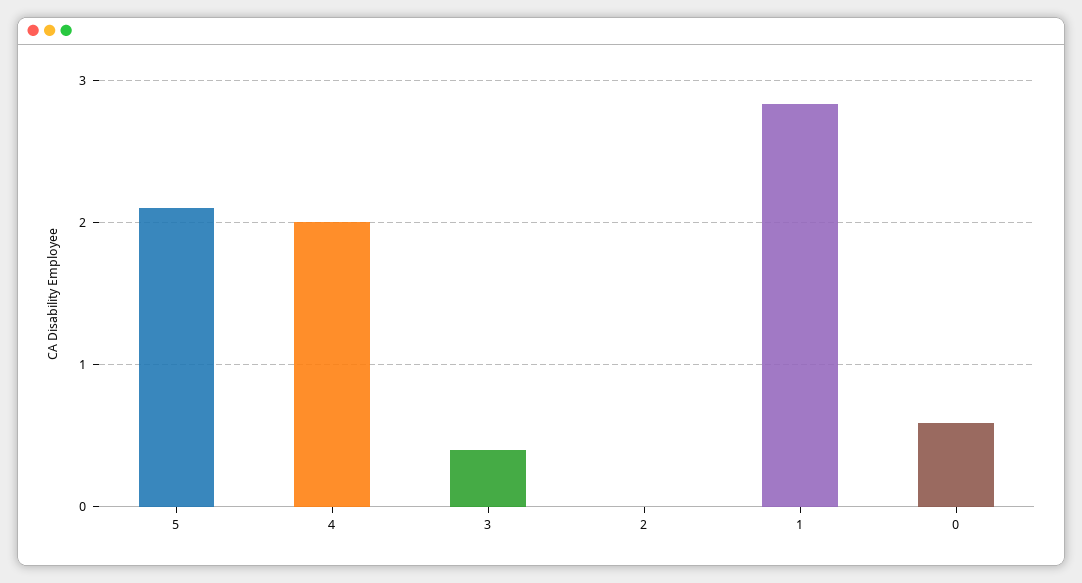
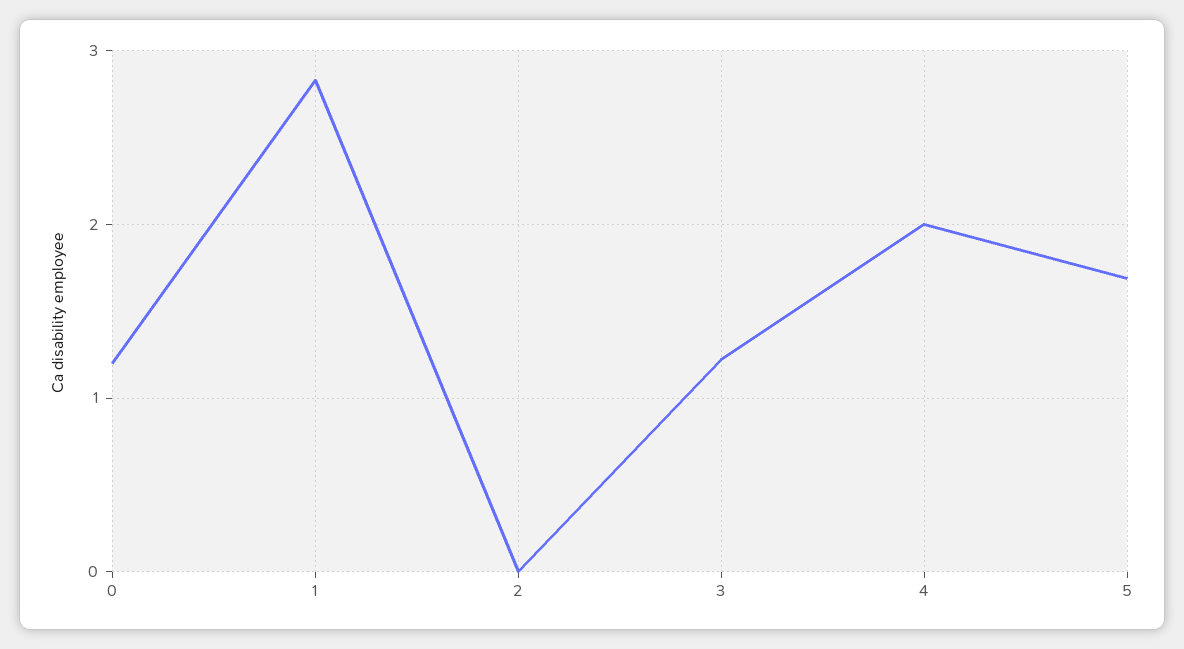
5: 2.1 -> 1.7
3: 0.4 -> 1.2
0: 0.6 -> 1.2

